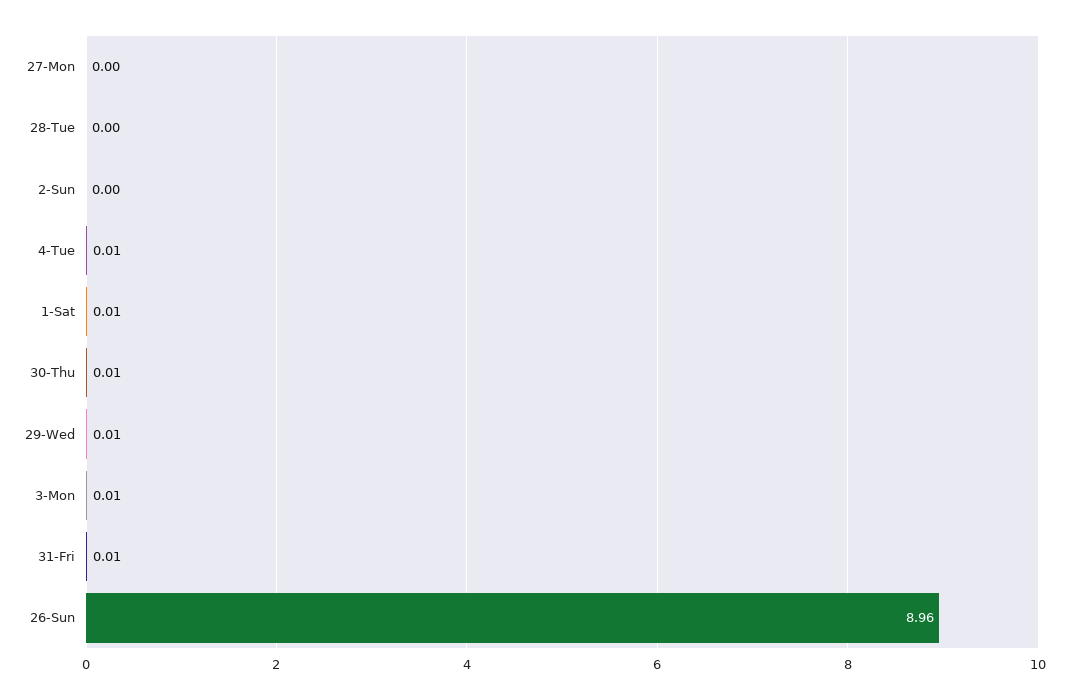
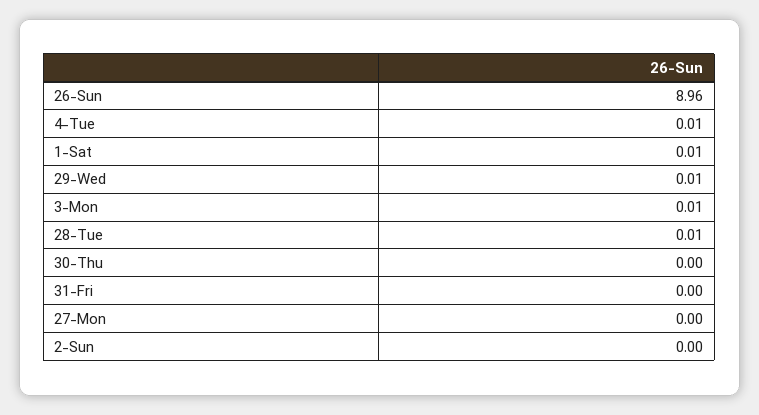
28-Tue: 0 -> 0.01
30-Thu: 0.01 -> 0
31-Fri: 0.01 -> 0

